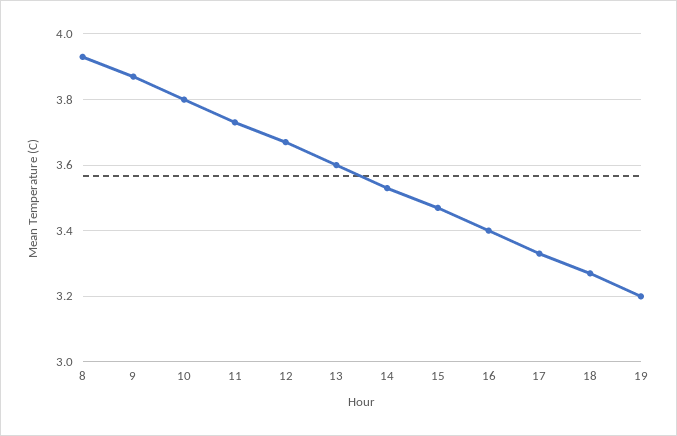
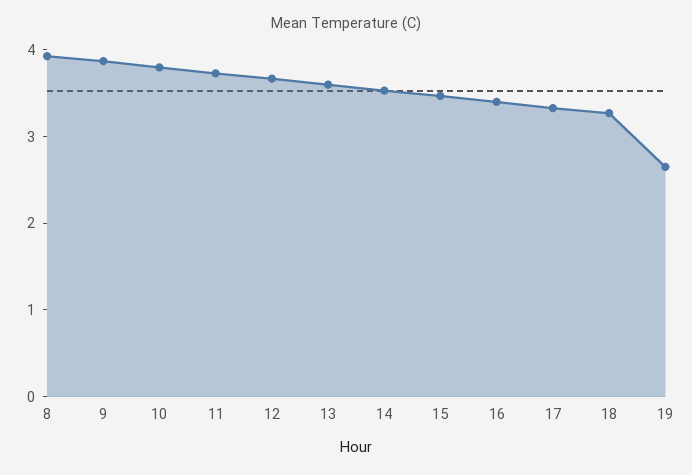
19: 3.2 -> 2.6

